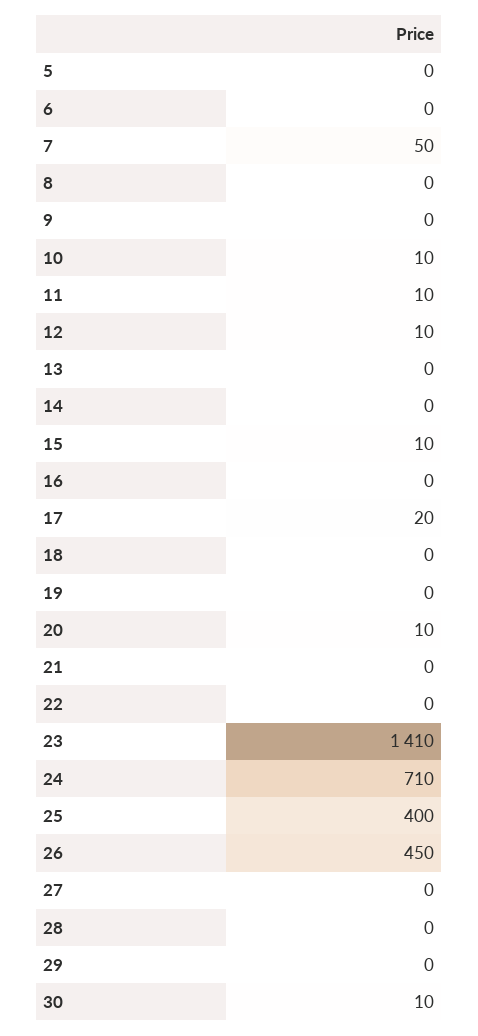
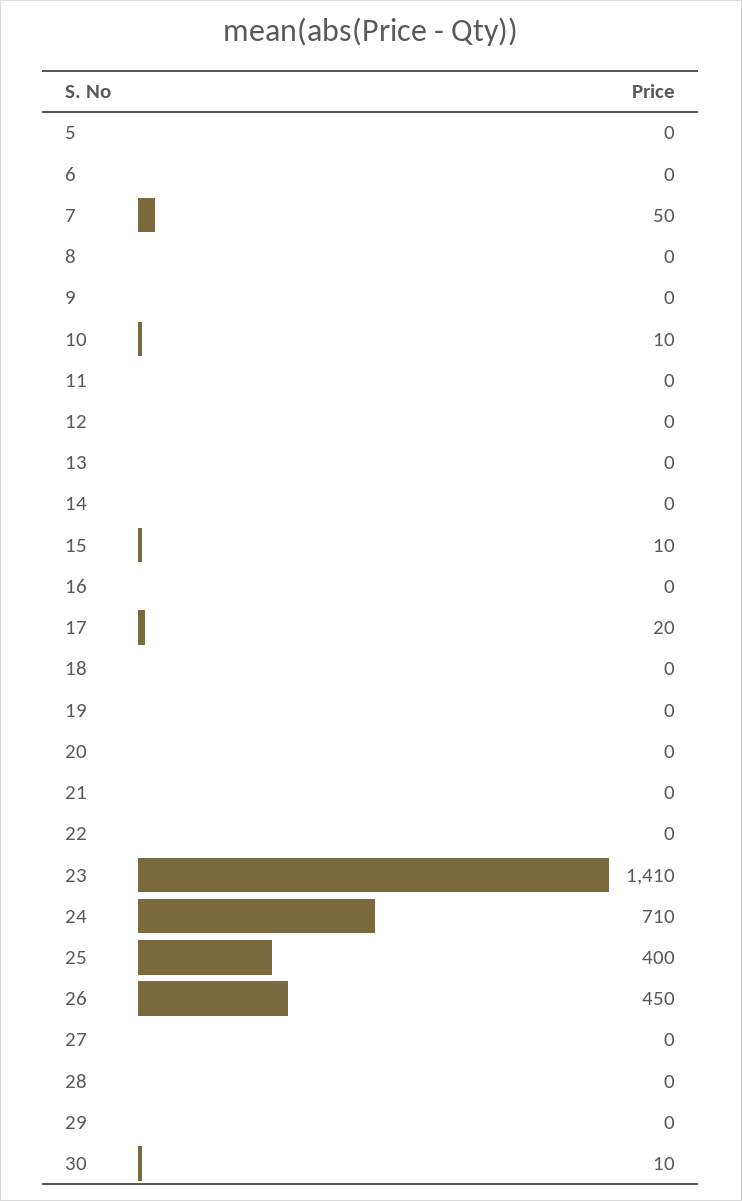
11: 10 -> 0
12: 10 -> 0
20: 10 -> 0

